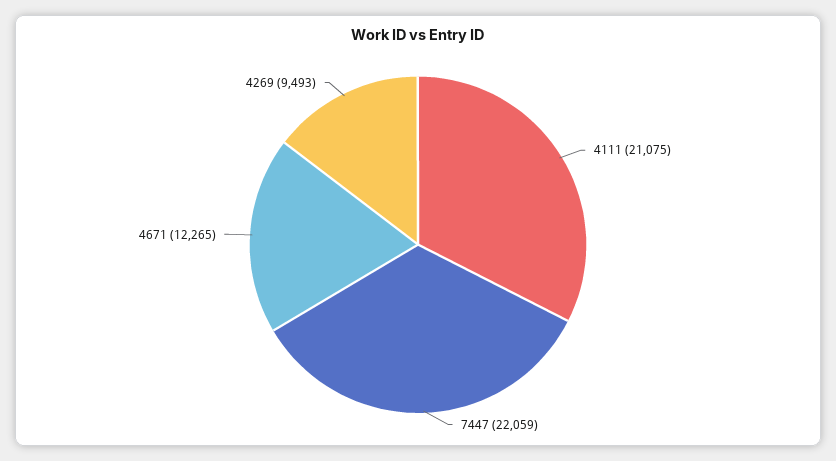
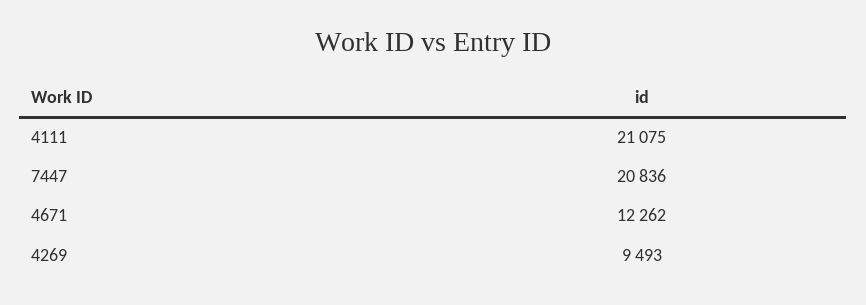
7447: 22059 -> 20836
4671: 12265 -> 12262

